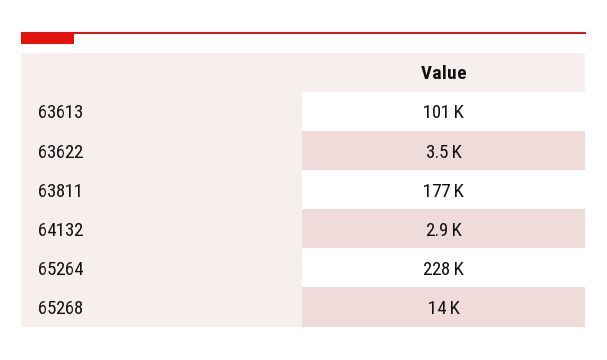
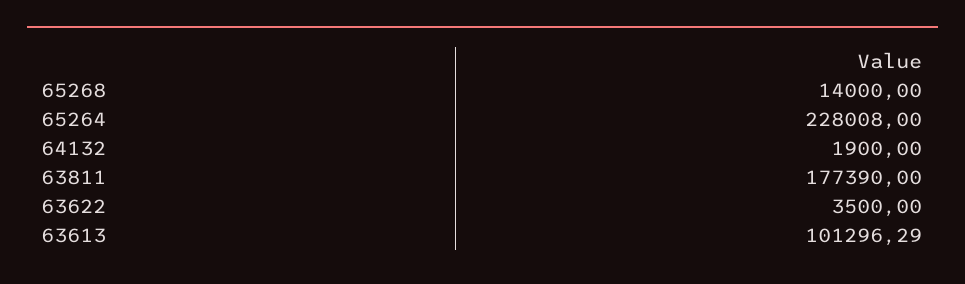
64132: 2900 -> 1900

